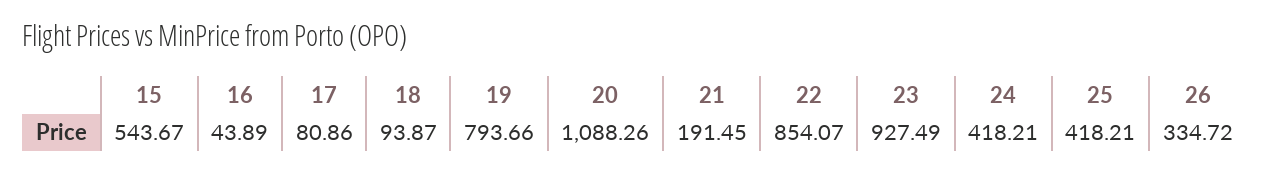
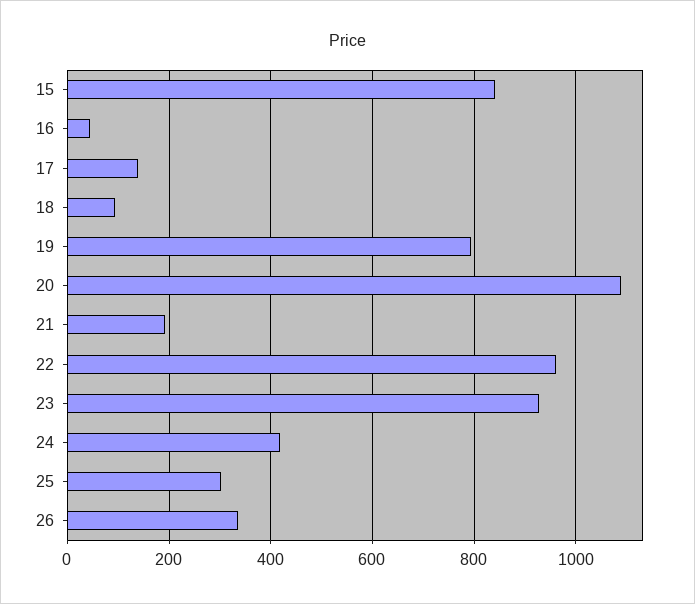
15: 543.67 -> 840
17: 80.86 -> 140
22: 854.07 -> 960
25: 418.21 -> 300

